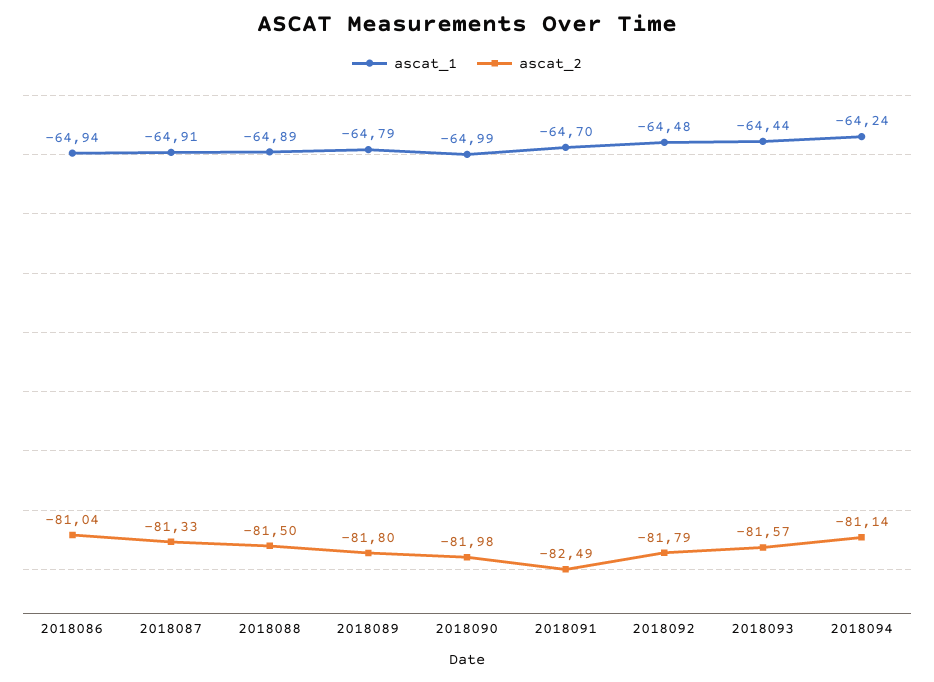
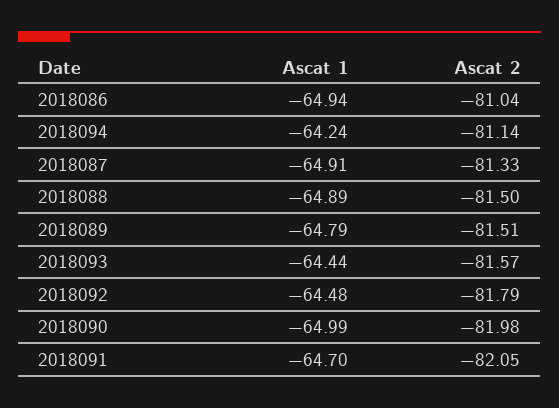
ascat_2, 2018089: -81.8 -> -81.51
ascat_2, 2018091: -82.49 -> -82.05

